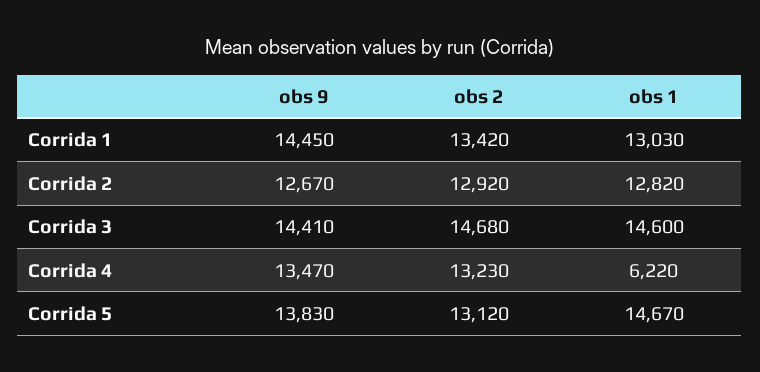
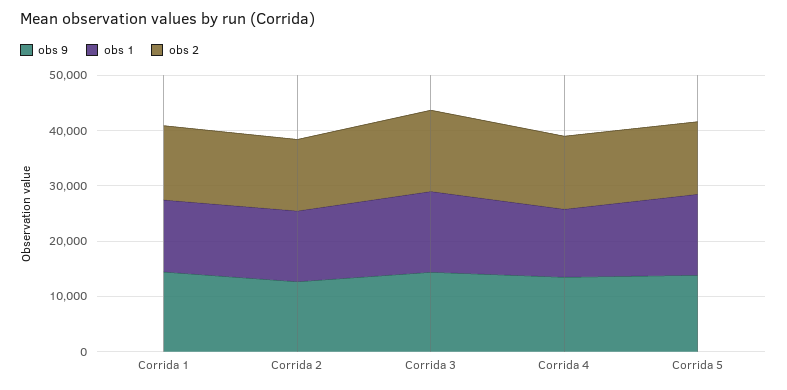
obs 1, Corrida 4: 6220 -> 12000

